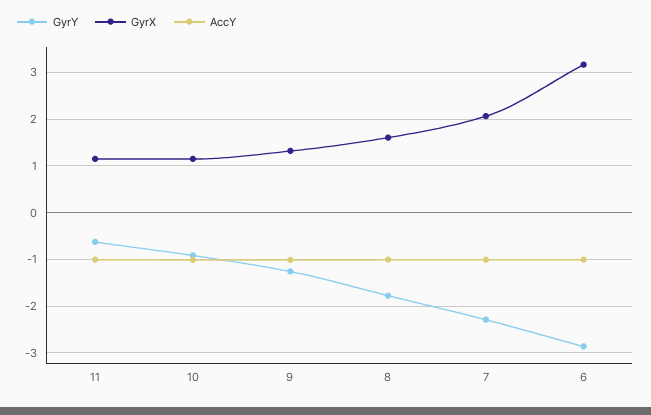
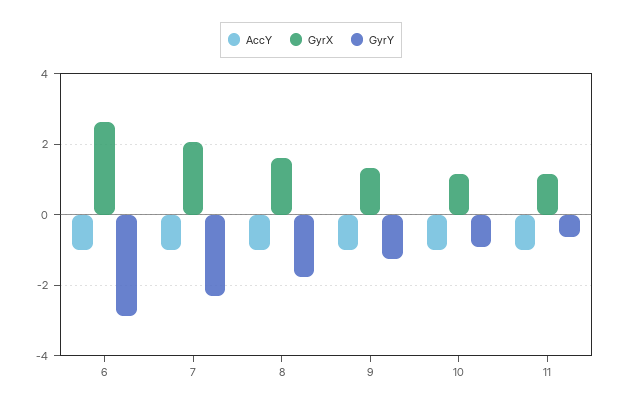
GyrX, 6: 3.2 -> 2.6

